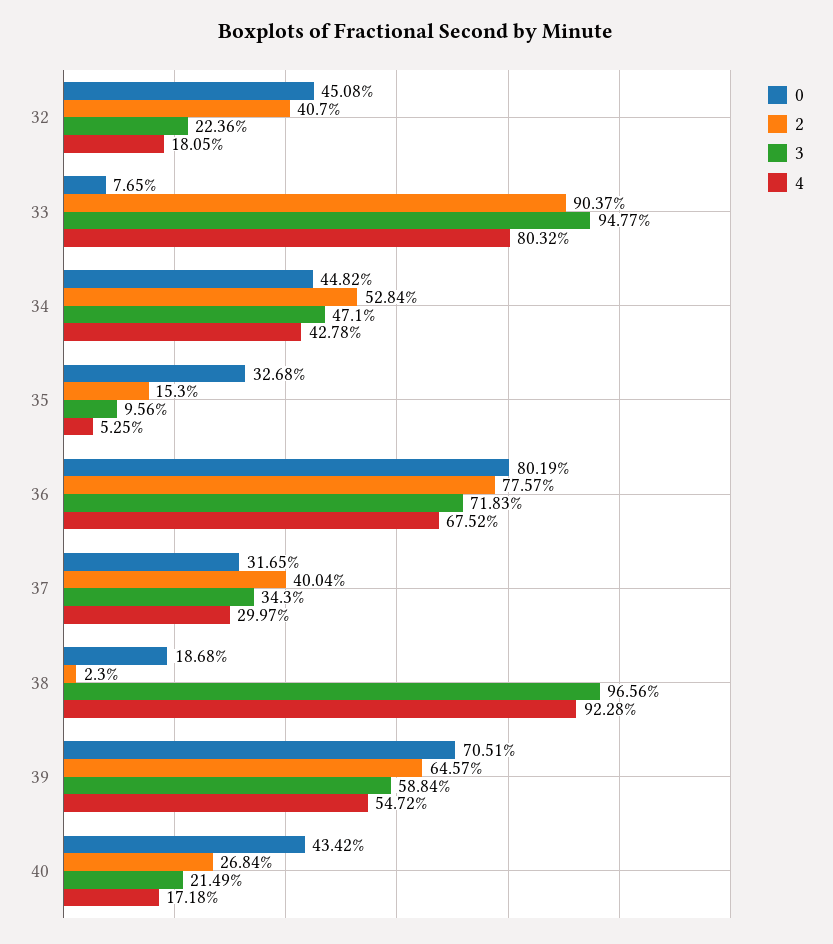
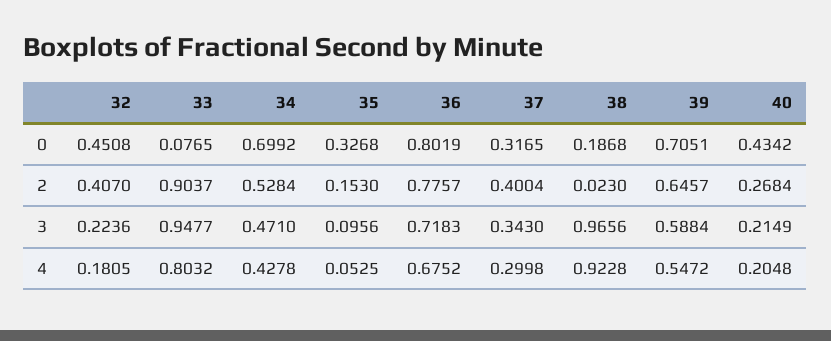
0, 34: 0.4482 -> 0.6992
4, 37: 0.2997 -> 0.2998
4, 40: 0.1718 -> 0.2048

